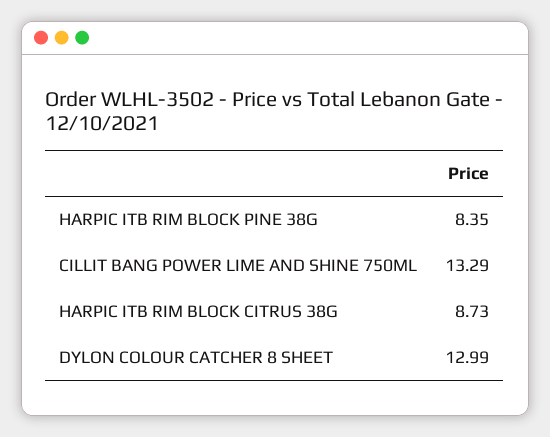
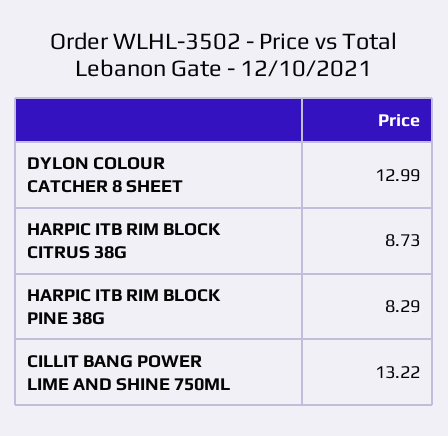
HARPIC ITB RIM BLOCK PINE 38G: 8.35 -> 8.29
CILLIT BANG POWER LIME AND SHINE 750ML: 13.29 -> 13.22

